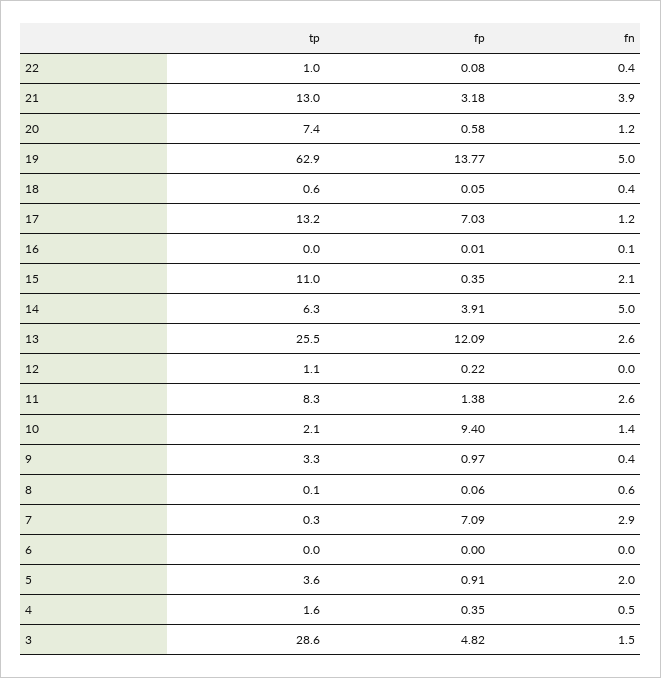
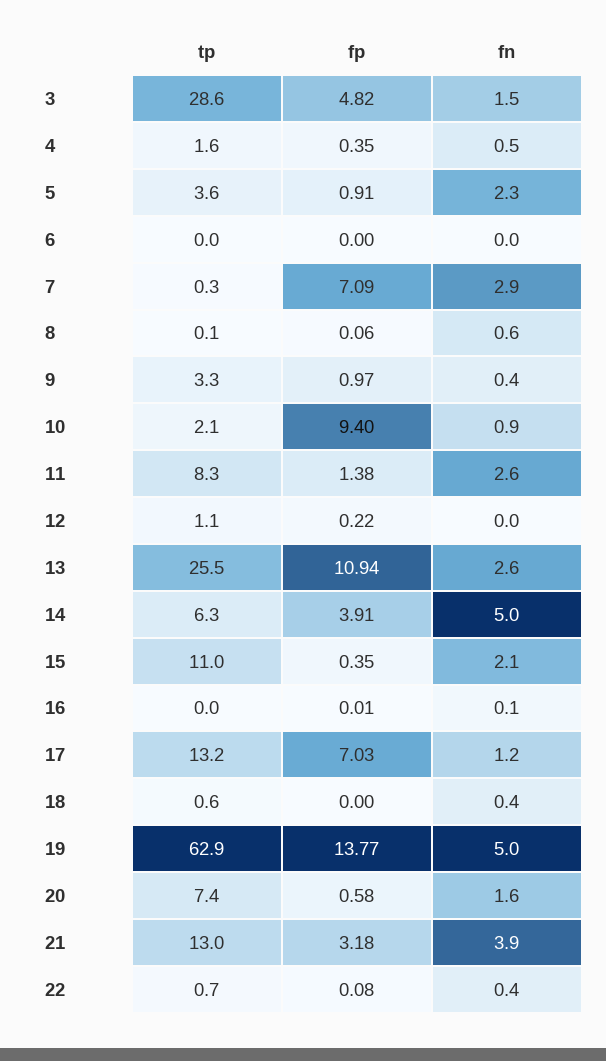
tp, 22: 1 -> 0.7
fn, 20: 1.2 -> 1.6
fp, 18: 0.05 -> 0
fp, 13: 12.09 -> 10.94
fn, 10: 1.4 -> 0.9
fn, 5: 2 -> 2.3

